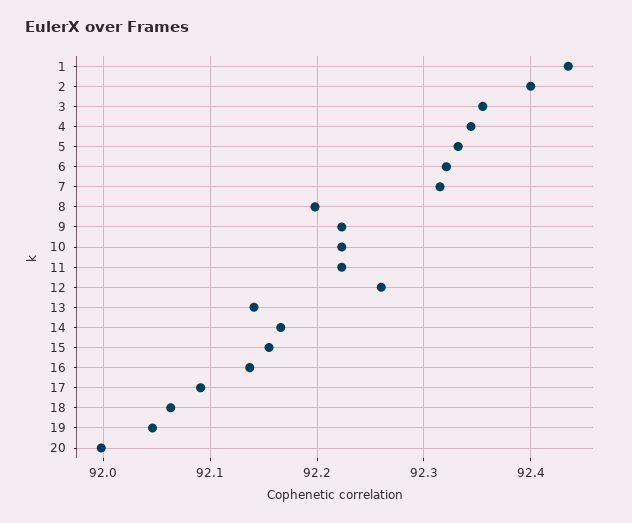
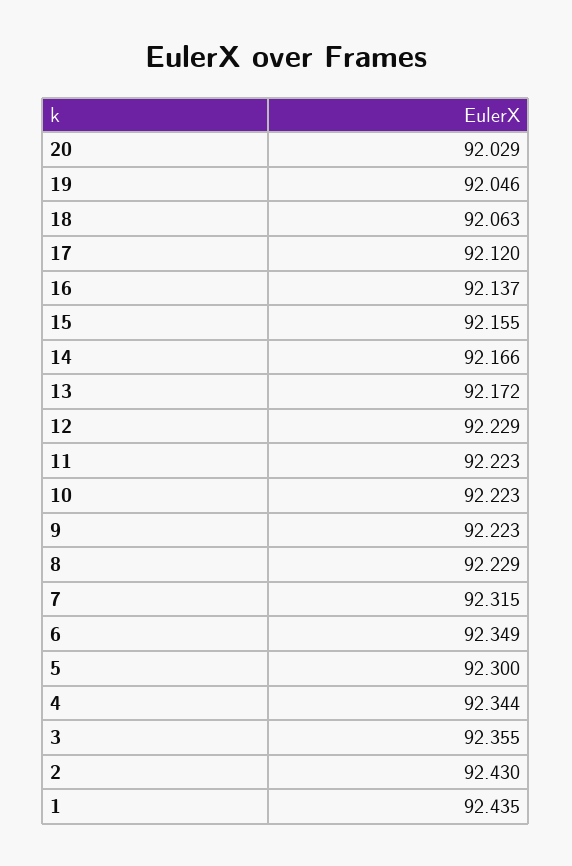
2: 92.4 -> 92.43
5: 92.33 -> 92.3
6: 92.32 -> 92.349
8: 92.2 -> 92.229
12: 92.26 -> 92.229
13: 92.14 -> 92.172
17: 92.09 -> 92.12
20: 92 -> 92.029

